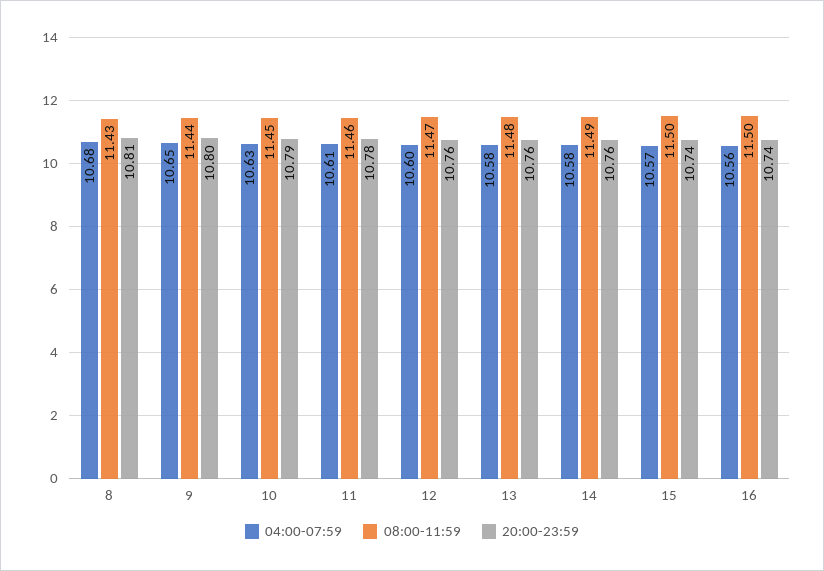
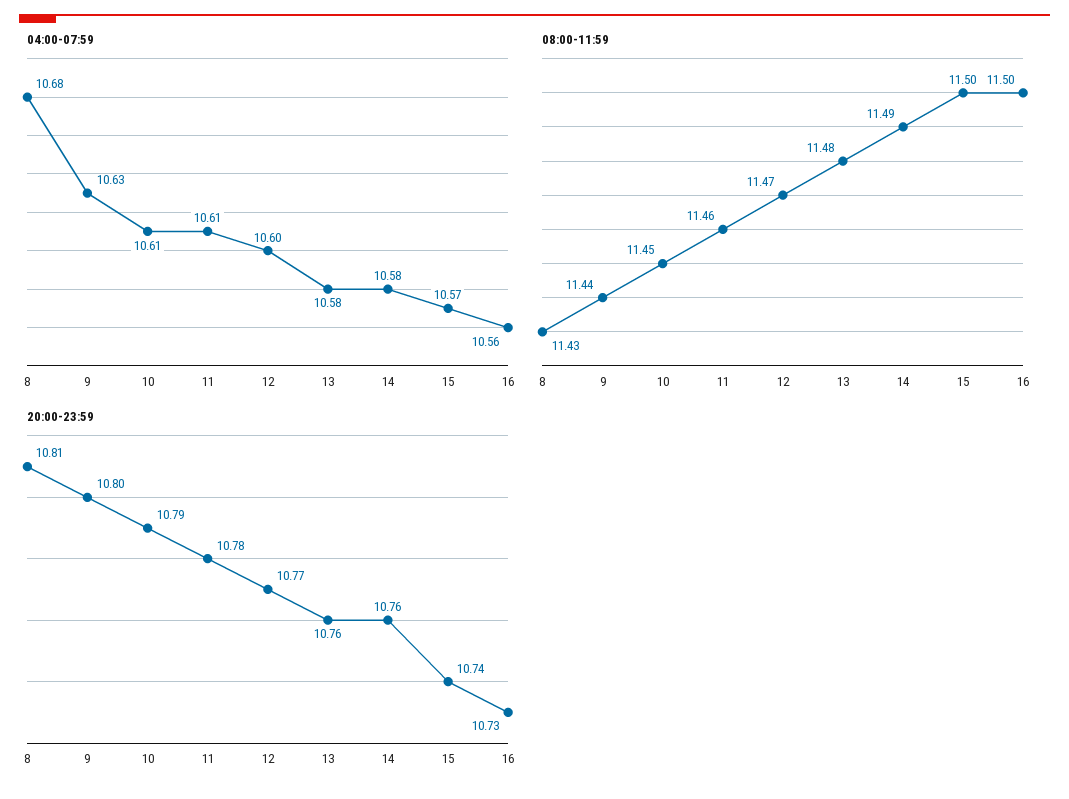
04:00-07:59, 9: 10.65 -> 10.63
04:00-07:59, 10: 10.63 -> 10.61
20:00-23:59, 12: 10.76 -> 10.77
20:00-23:59, 16: 10.74 -> 10.73

